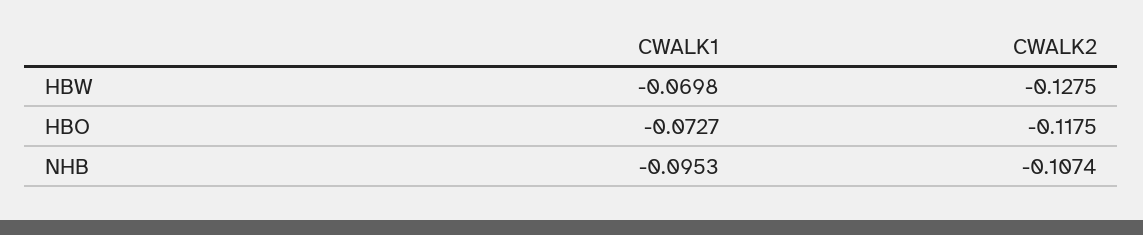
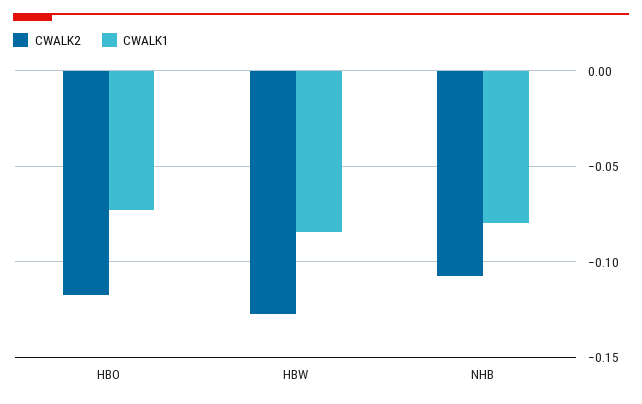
CWALK1, HBW: -0.0698 -> -0.085
CWALK1, NHB: -0.0953 -> -0.08

